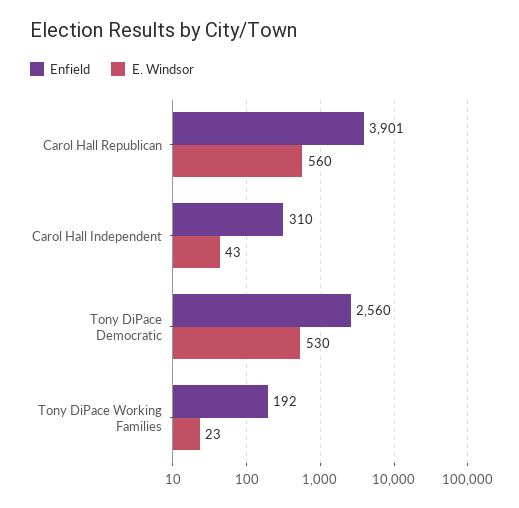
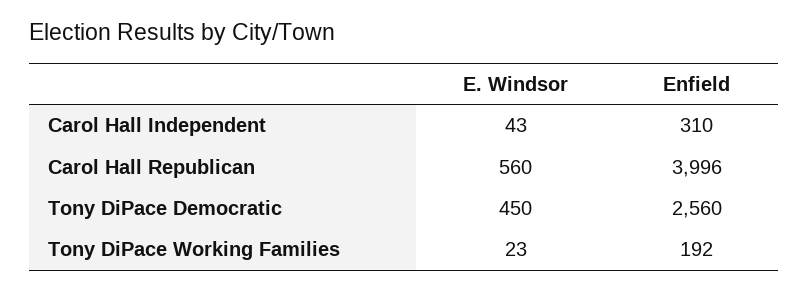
Enfield, Carol Hall Republican: 3901 -> 3996
E. Windsor, Tony DiPace Democratic: 530 -> 450

